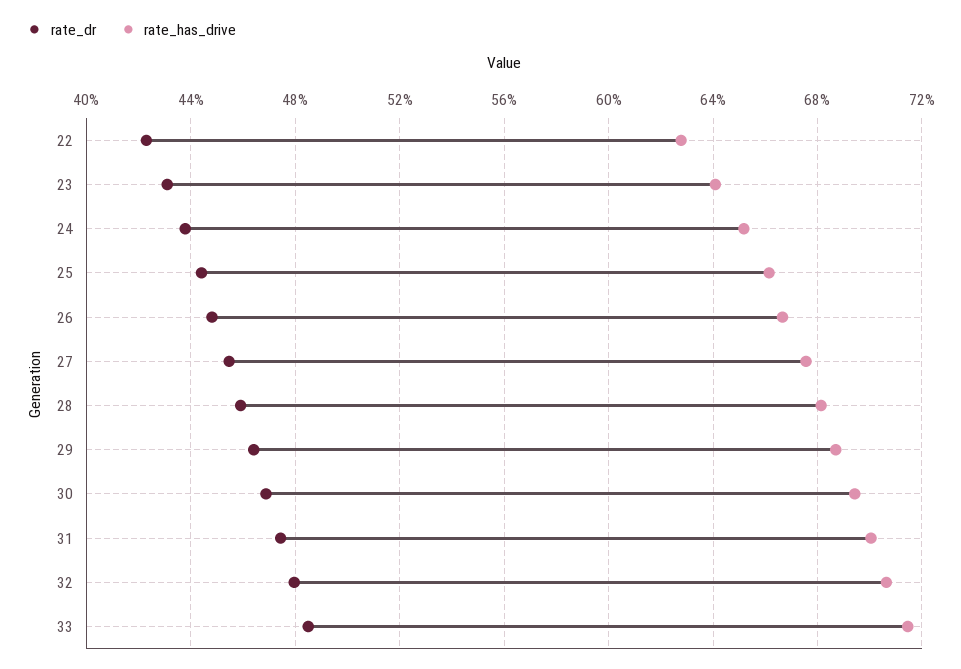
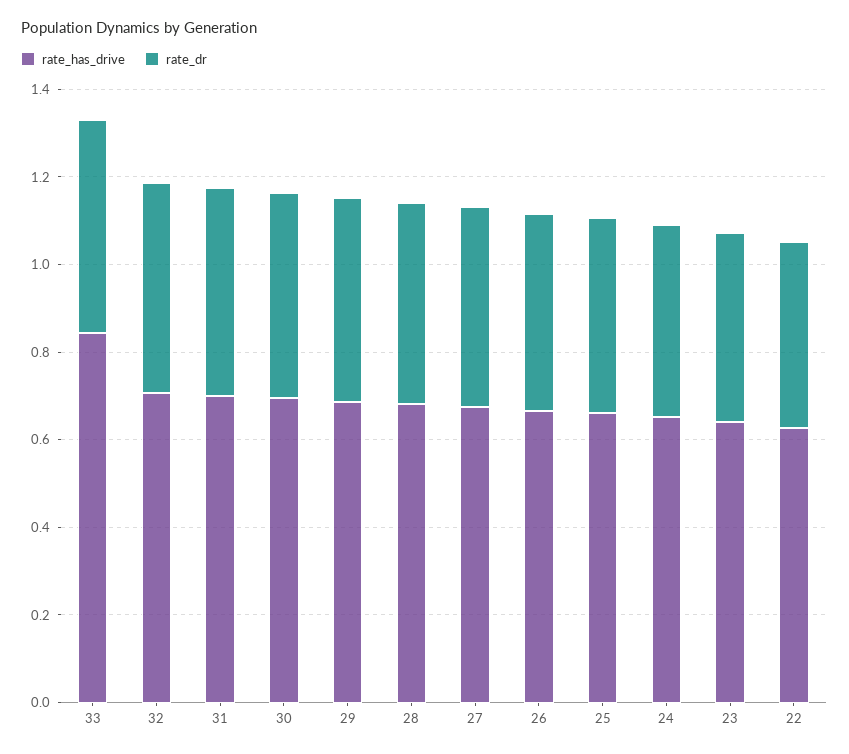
rate_has_drive, 33: 0.715 -> 0.85

